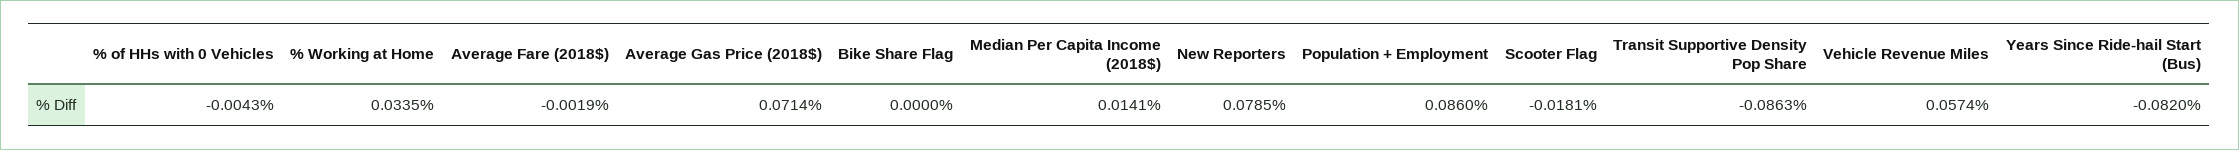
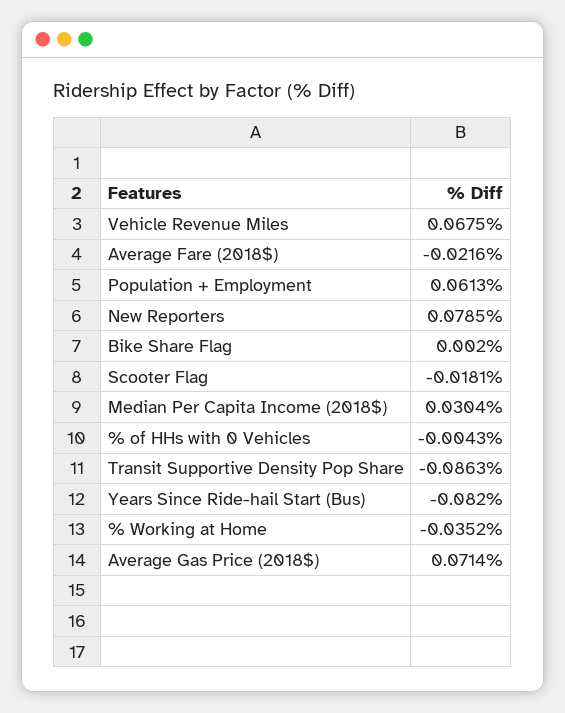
% Working at Home: 0.0335 -> -0.0352
Average Fare (2018$): -0.0019 -> -0.0216
Bike Share Flag: 0 -> 0.002
Median Per Capita Income (2018$): 0.0141 -> 0.0304
Population + Employment: 0.086 -> 0.0613
Vehicle Revenue Miles: 0.0574 -> 0.0675

